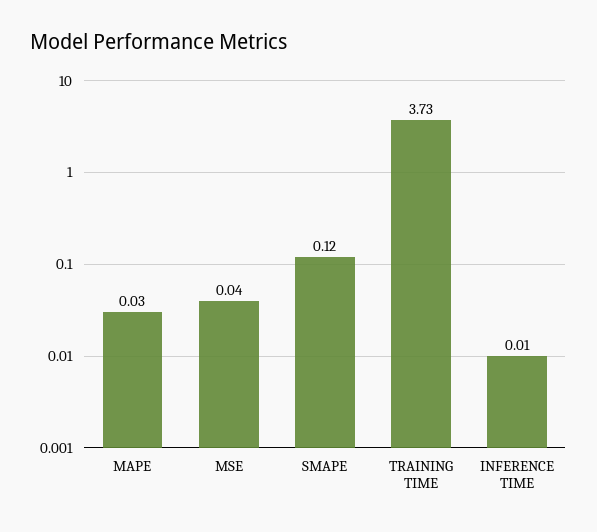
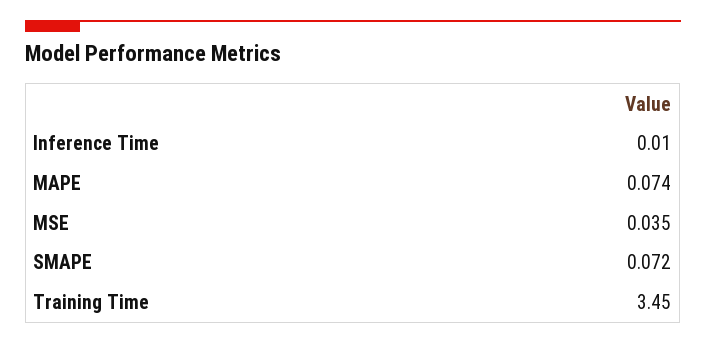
MAPE: 0.03 -> 0.074
SMAPE: 0.12 -> 0.072
TRAINING TIME: 3.73 -> 3.45

